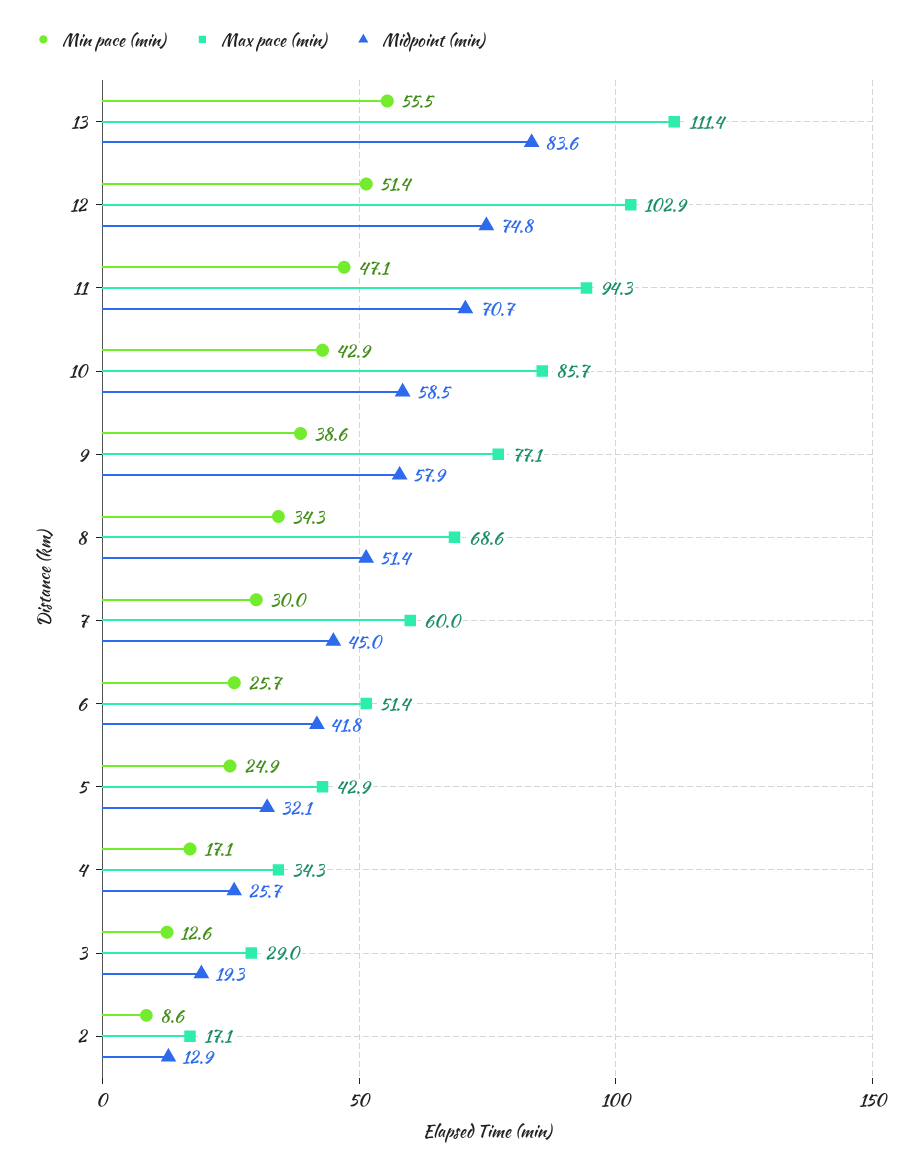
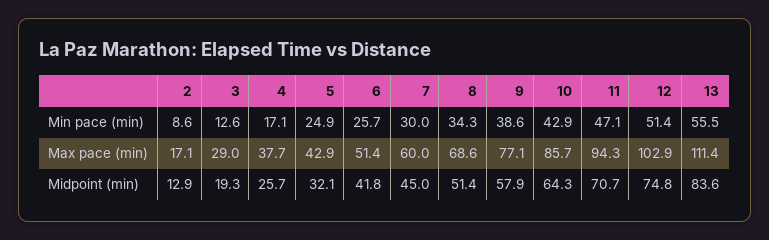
Midpoint (min), 10: 58.5 -> 64.3
Max pace (min), 4: 34.3 -> 37.7

